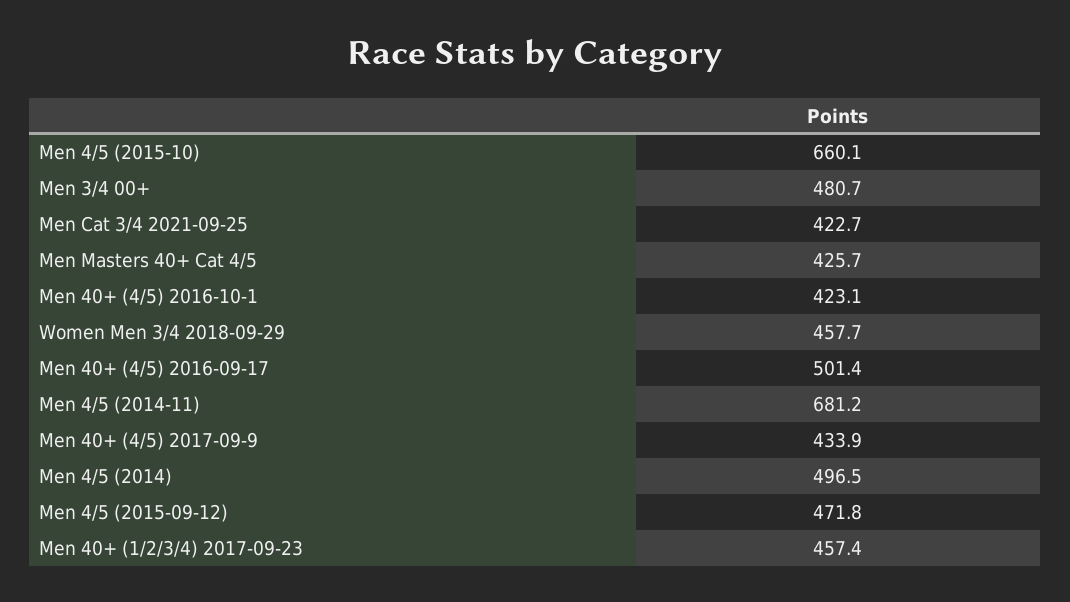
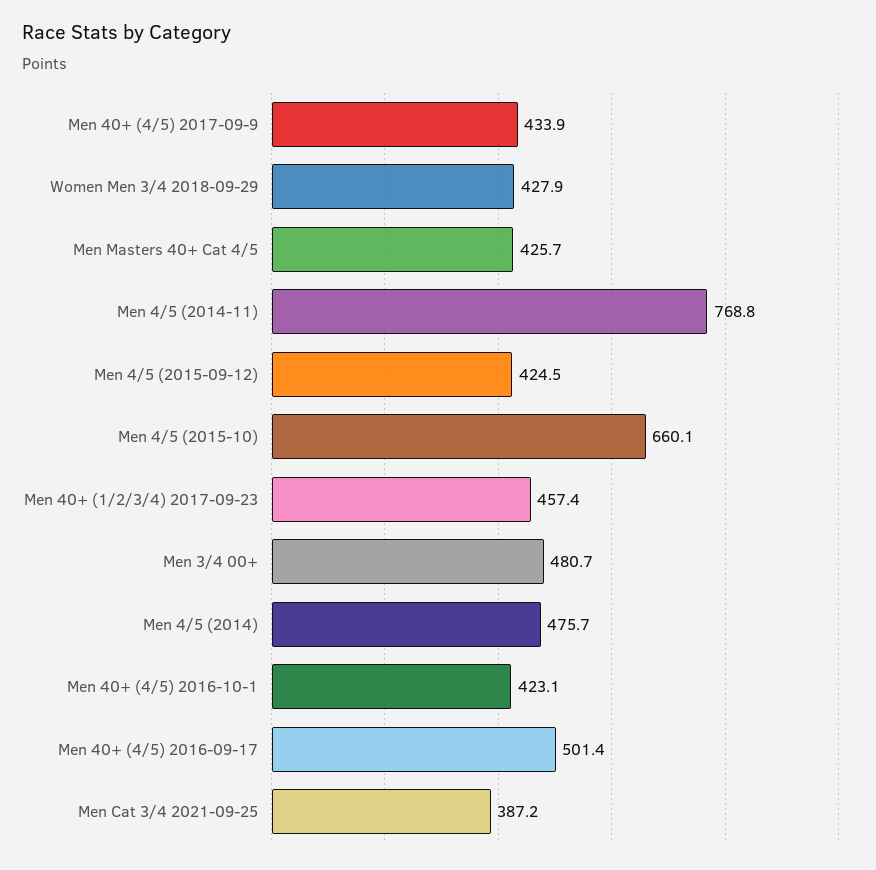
Men Cat 3/4 2021-09-25: 422.7 -> 387.2
Women Men 3/4 2018-09-29: 457.7 -> 427.9
Men 4/5 (2014-11): 681.2 -> 768.8
Men 4/5 (2014): 496.5 -> 475.7
Men 4/5 (2015-09-12): 471.8 -> 424.5

